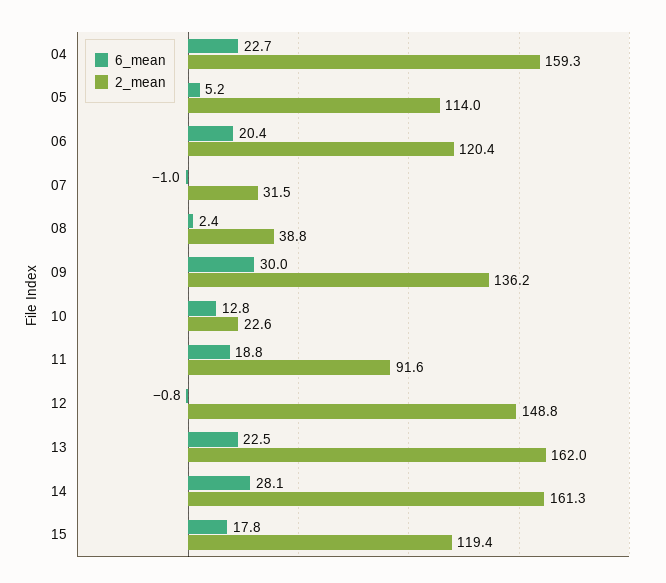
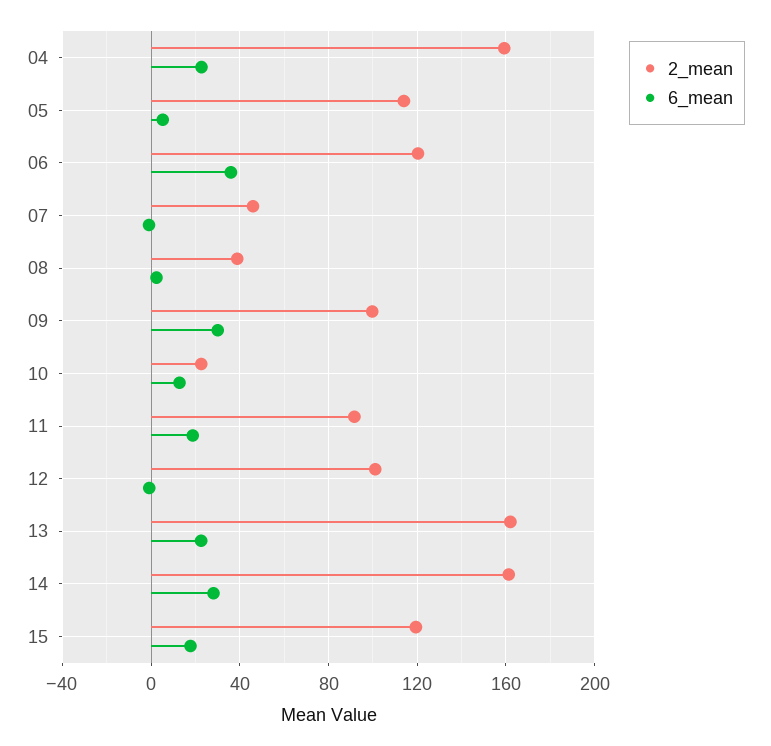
6_mean, 06: 20.4 -> 35
2_mean, 07: 31.5 -> 45
2_mean, 09: 136.2 -> 100
2_mean, 12: 148.8 -> 100

